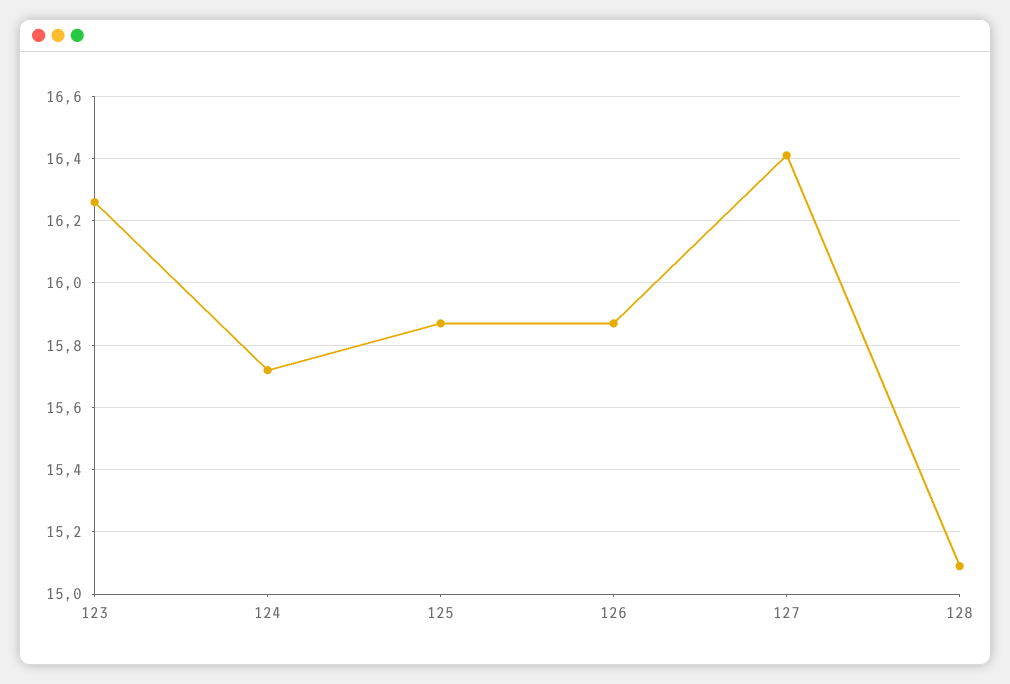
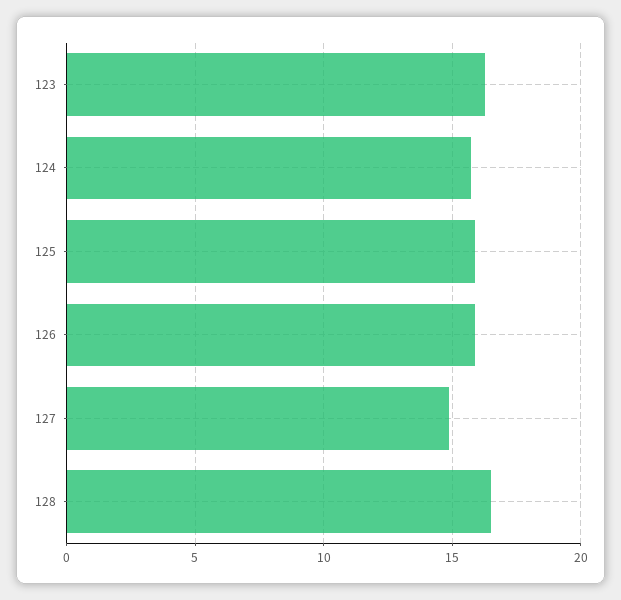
127: 16.4 -> 15
128: 15.1 -> 16.5

